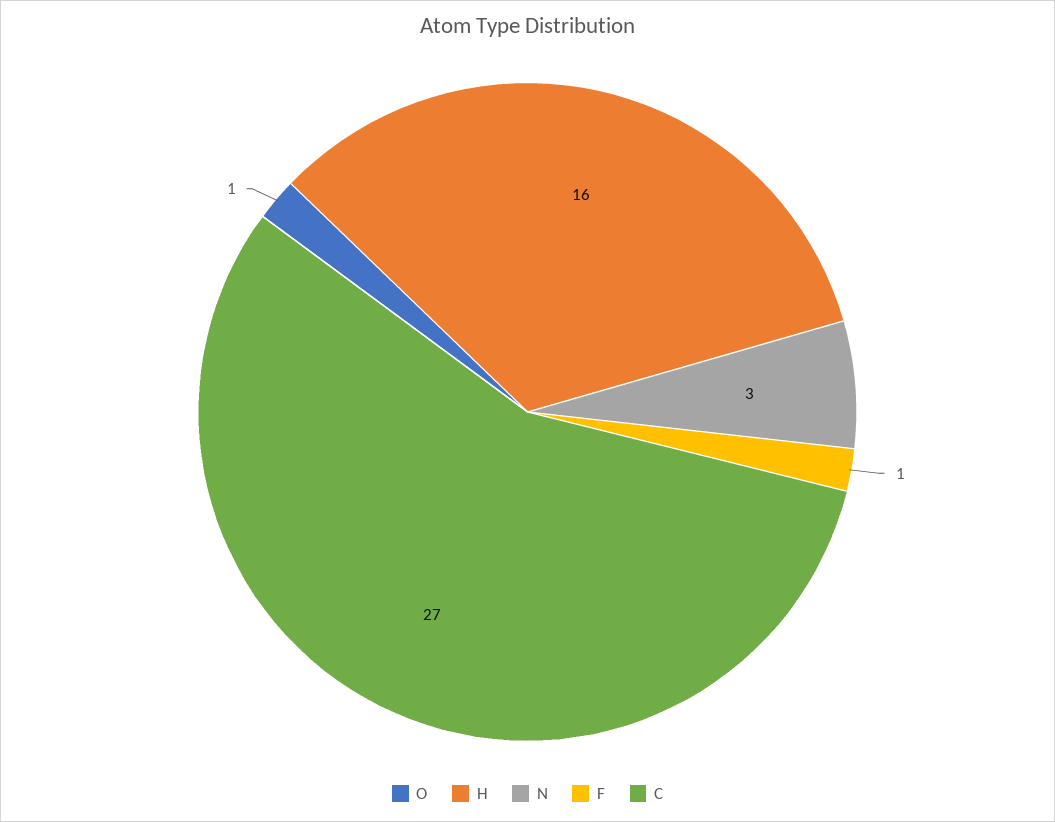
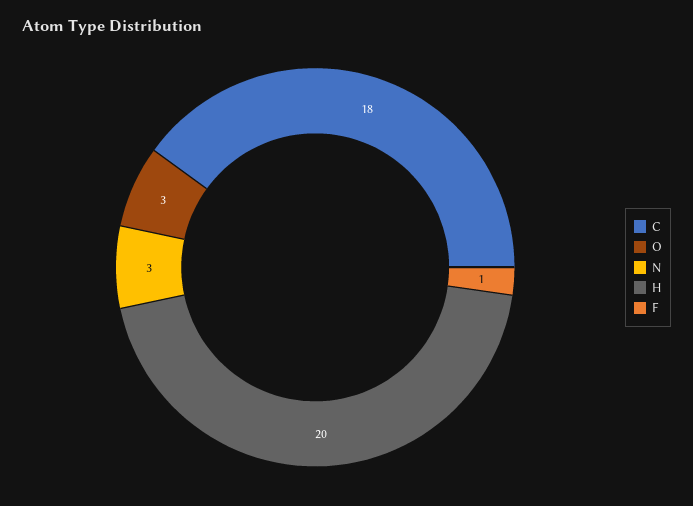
O: 1 -> 3
H: 16 -> 20
C: 27 -> 18

